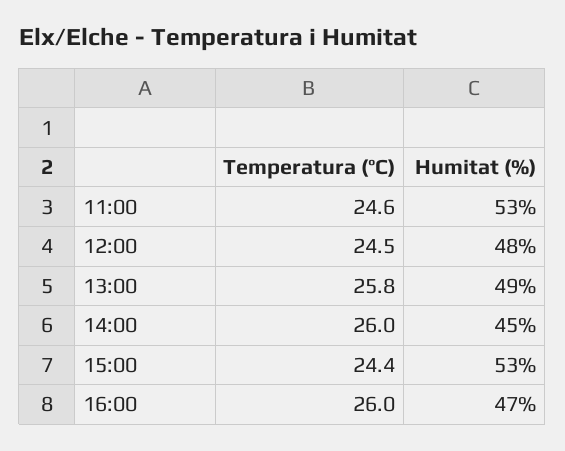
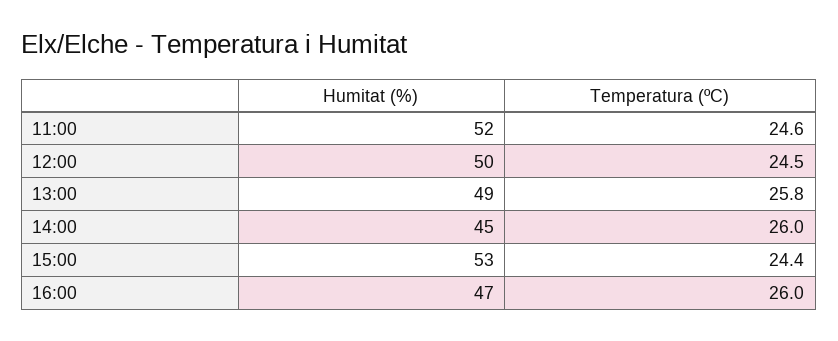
Humitat (%), 11:00: 53 -> 52
Humitat (%), 12:00: 48 -> 50

